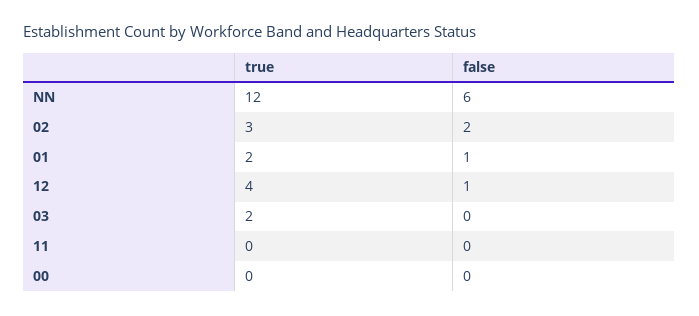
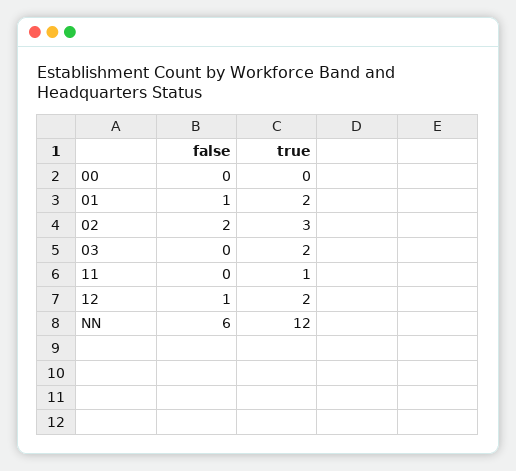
true, 12: 4 -> 2
true, 11: 0 -> 1

